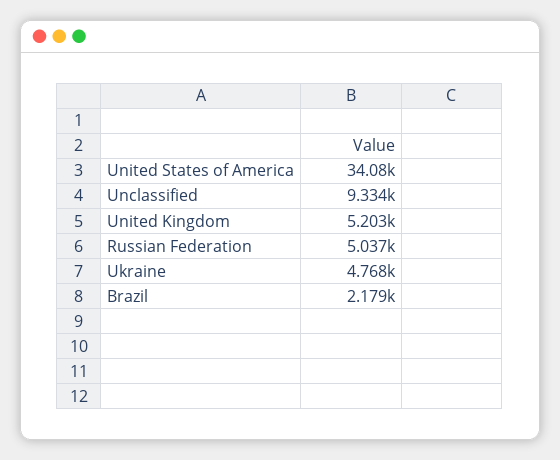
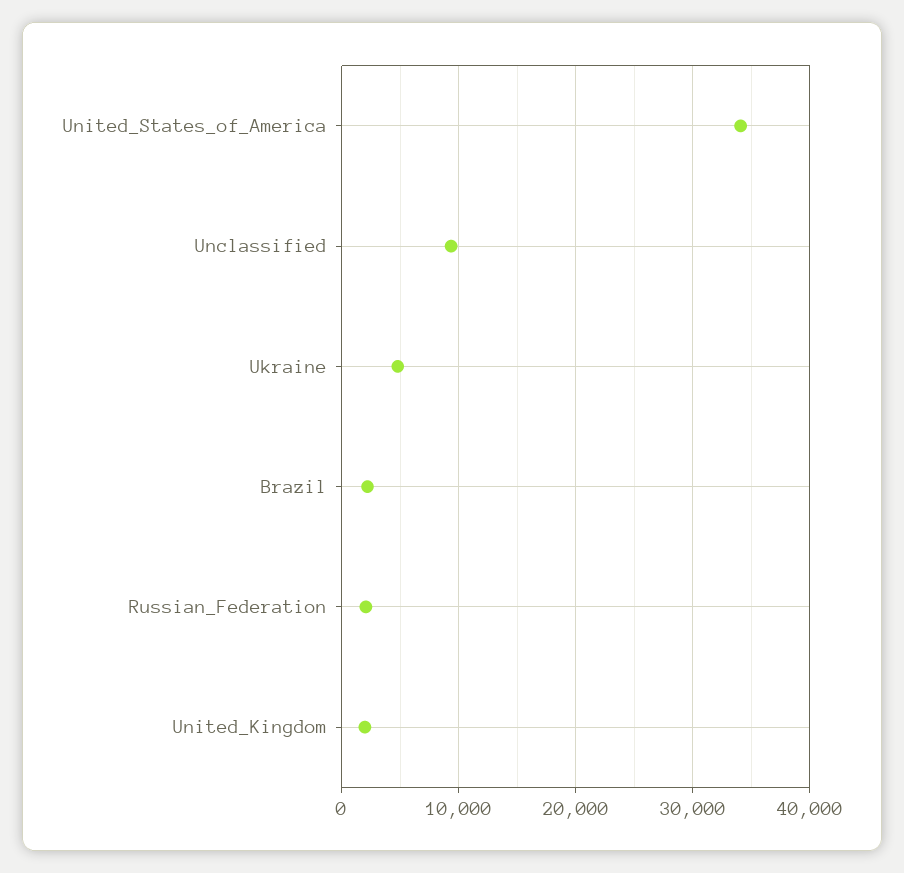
United Kingdom: 5203 -> 2000
Russian Federation: 5037 -> 2000

